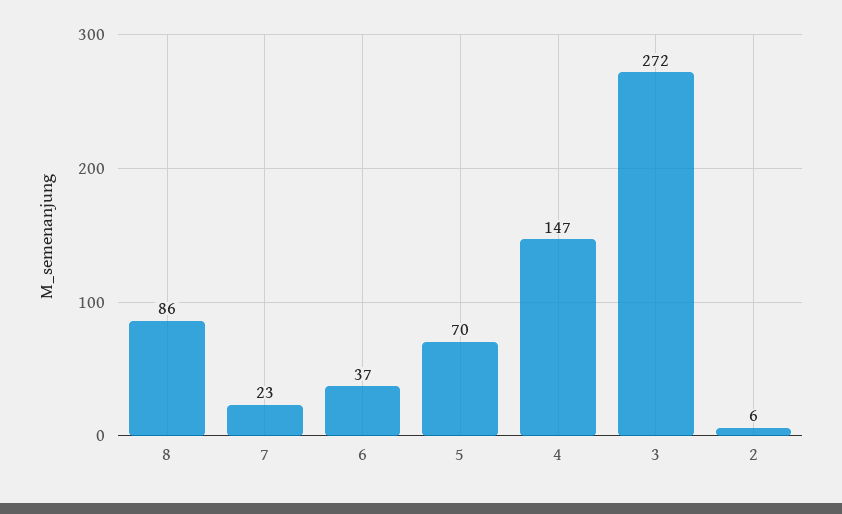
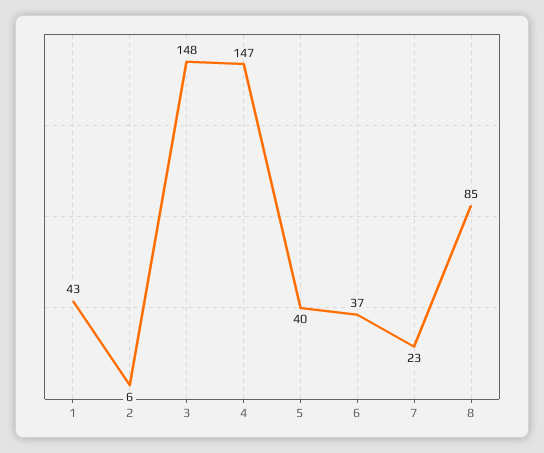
8: 86 -> 85
5: 70 -> 40
3: 272 -> 148
1: none -> 43

